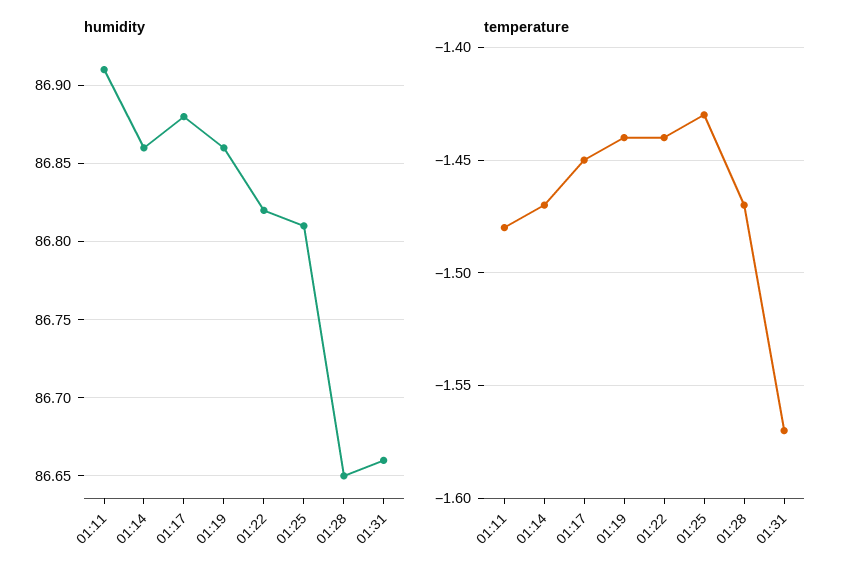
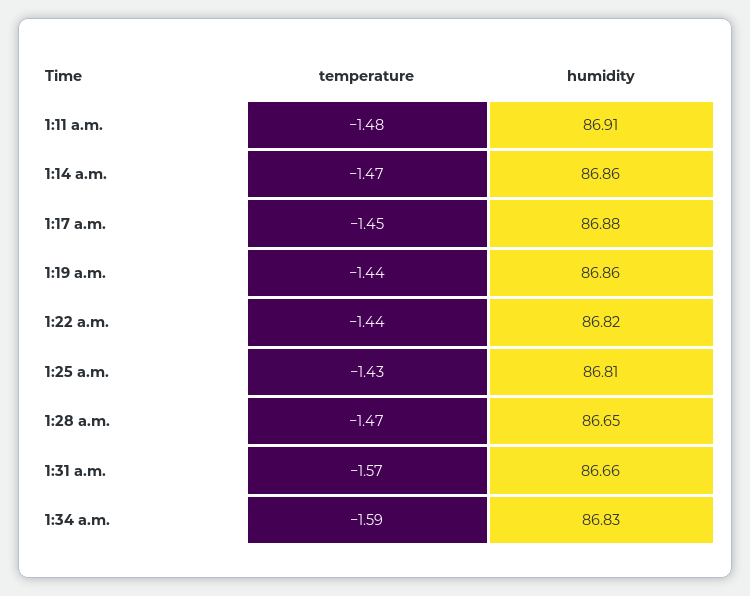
temperature, 1:34 a.m.: none -> -1.59
humidity, 1:34 a.m.: none -> 86.83

